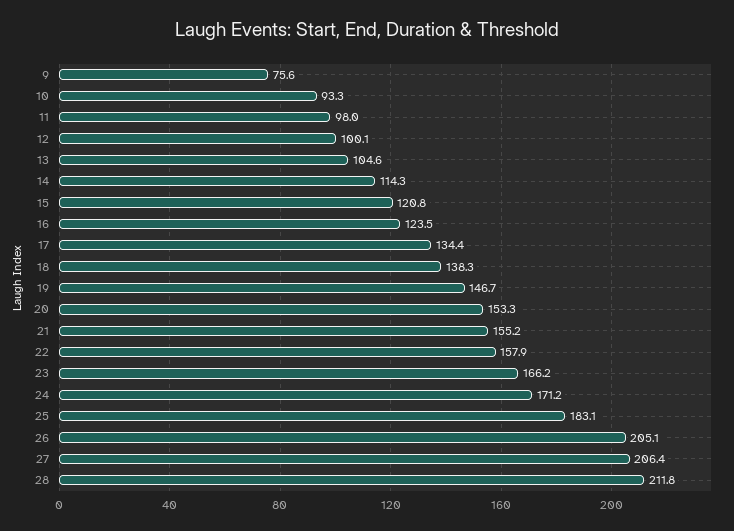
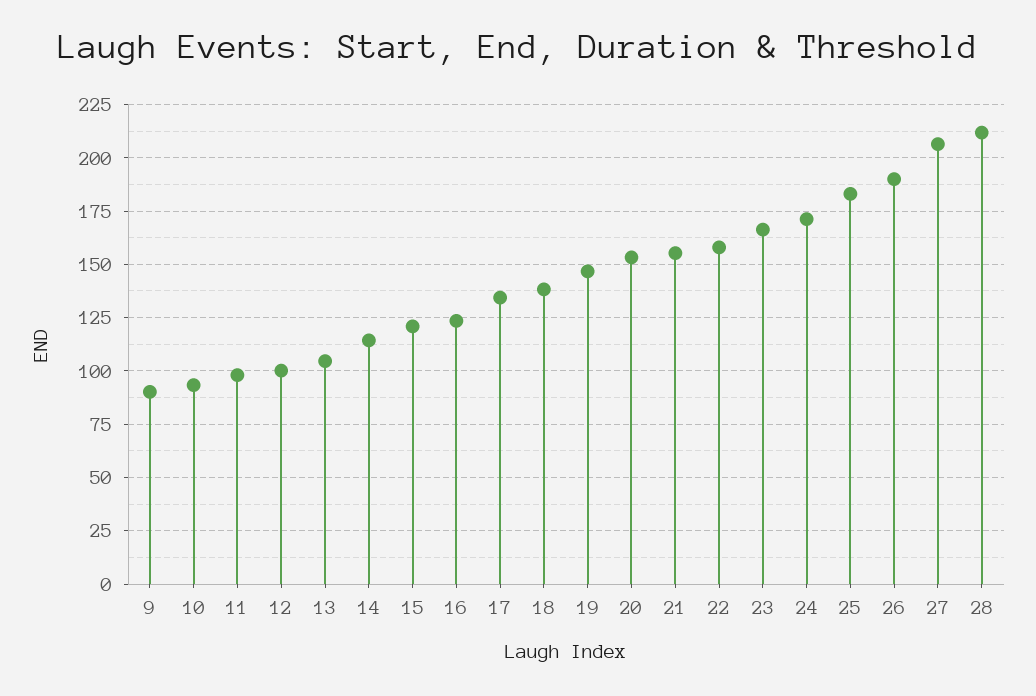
9: 75.6 -> 90
26: 205.1 -> 190

